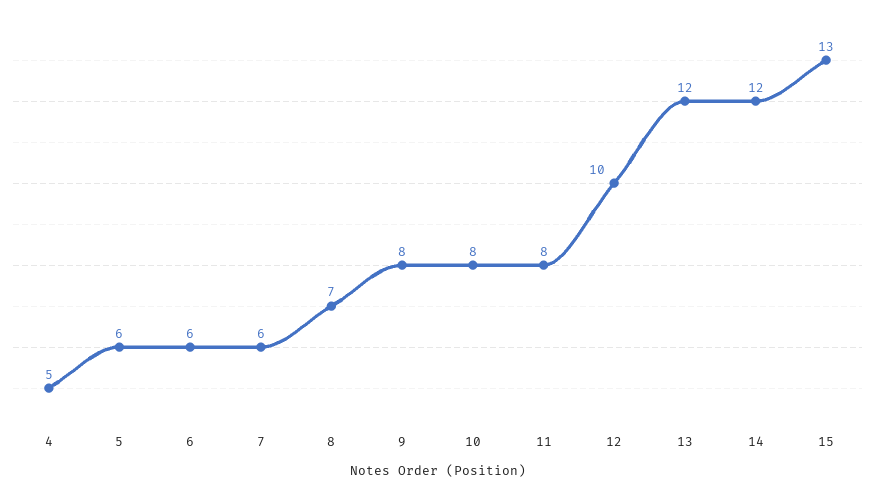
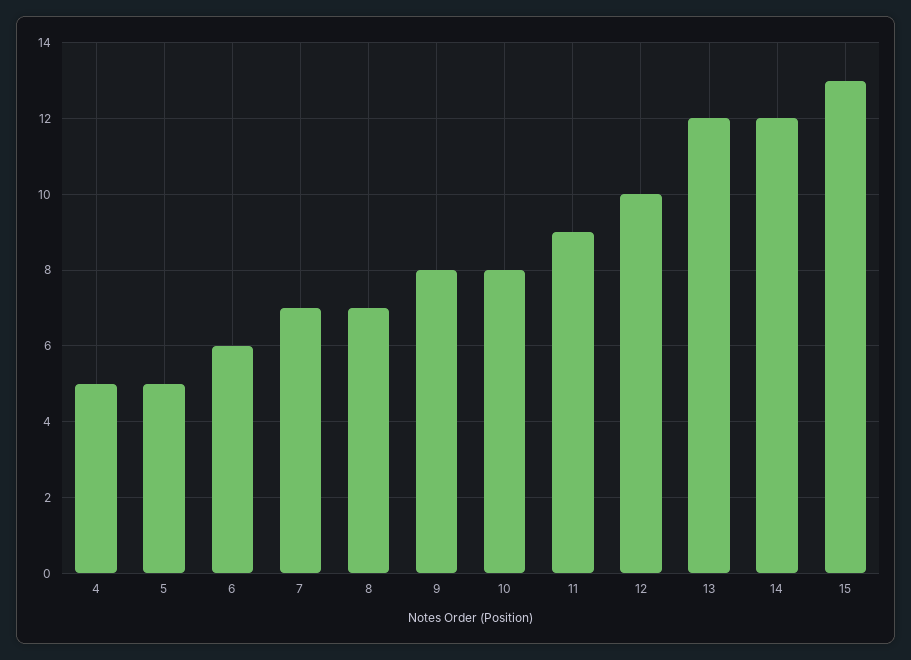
5: 6 -> 5
7: 6 -> 7
11: 8 -> 9

